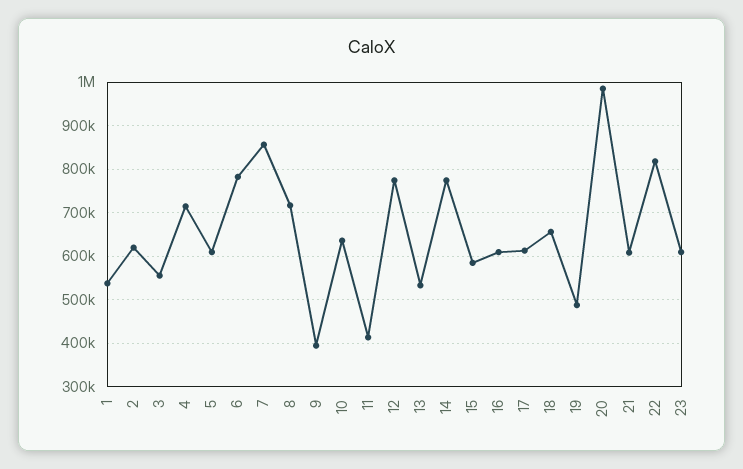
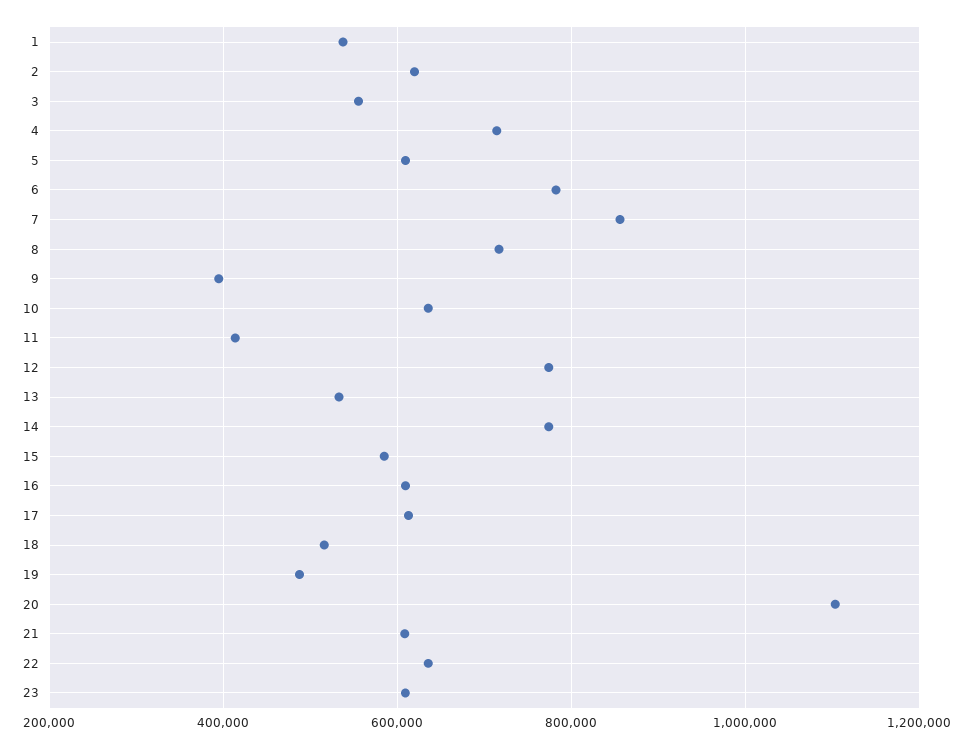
18: 660000 -> 520000
20: 980000 -> 1100000
22: 820000 -> 640000

